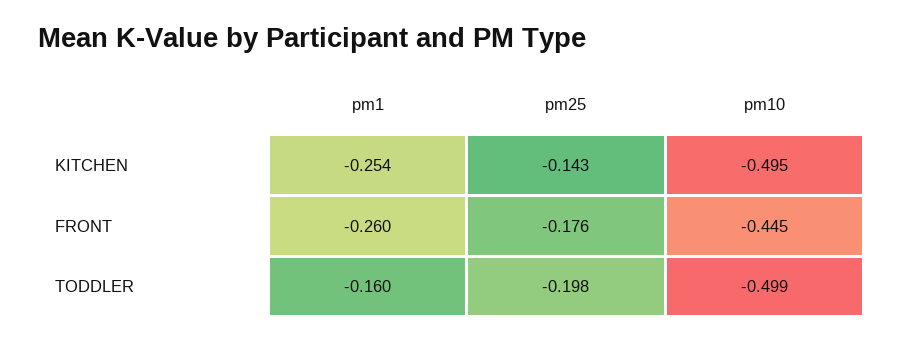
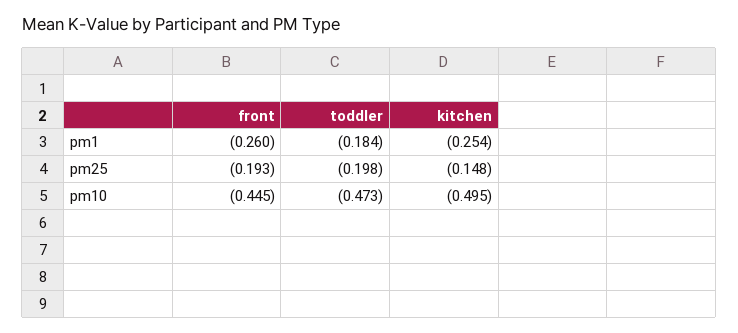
pm25, KITCHEN: -0.143 -> -0.148
pm25, FRONT: -0.176 -> -0.193
pm1, TODDLER: -0.16 -> -0.184
pm10, TODDLER: -0.499 -> -0.473

